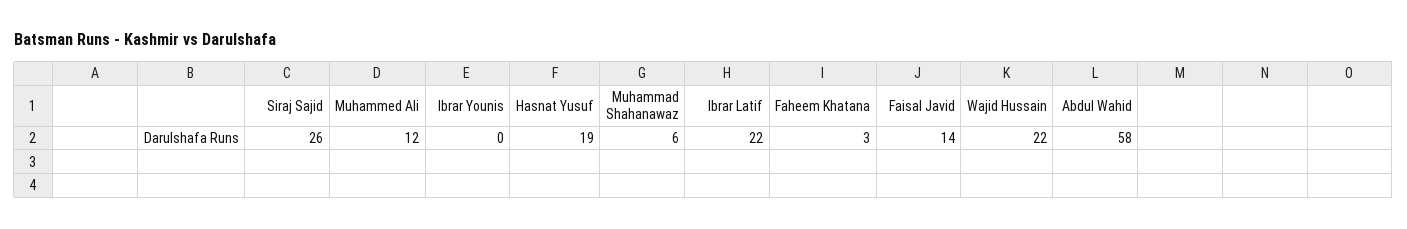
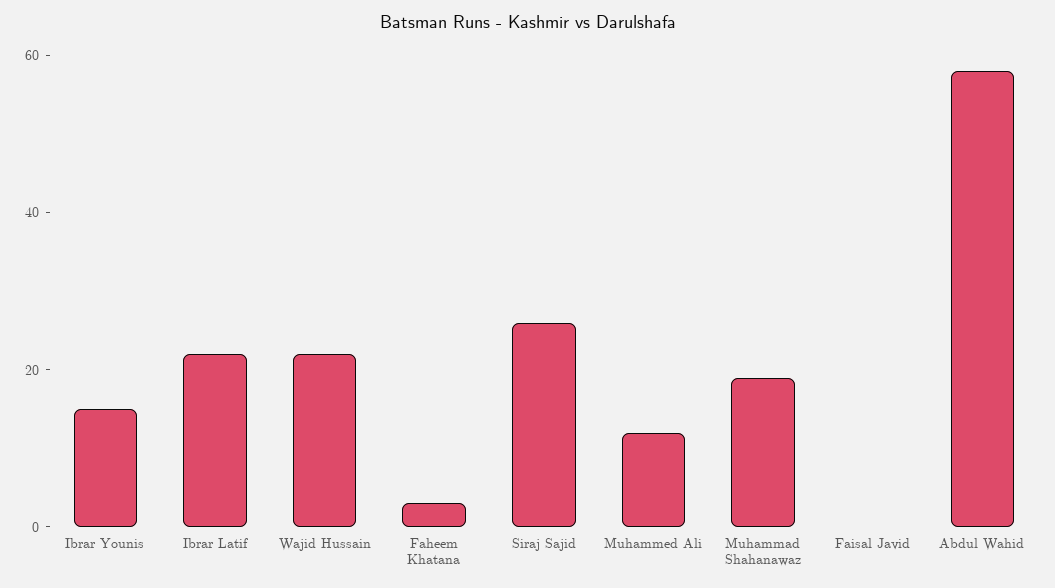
Ibrar Younis: 0 -> 15
Hasnat Yusuf: 19 -> none
Muhammad Shahanawaz: 6 -> 20
Faisal Javid: 14 -> 0

